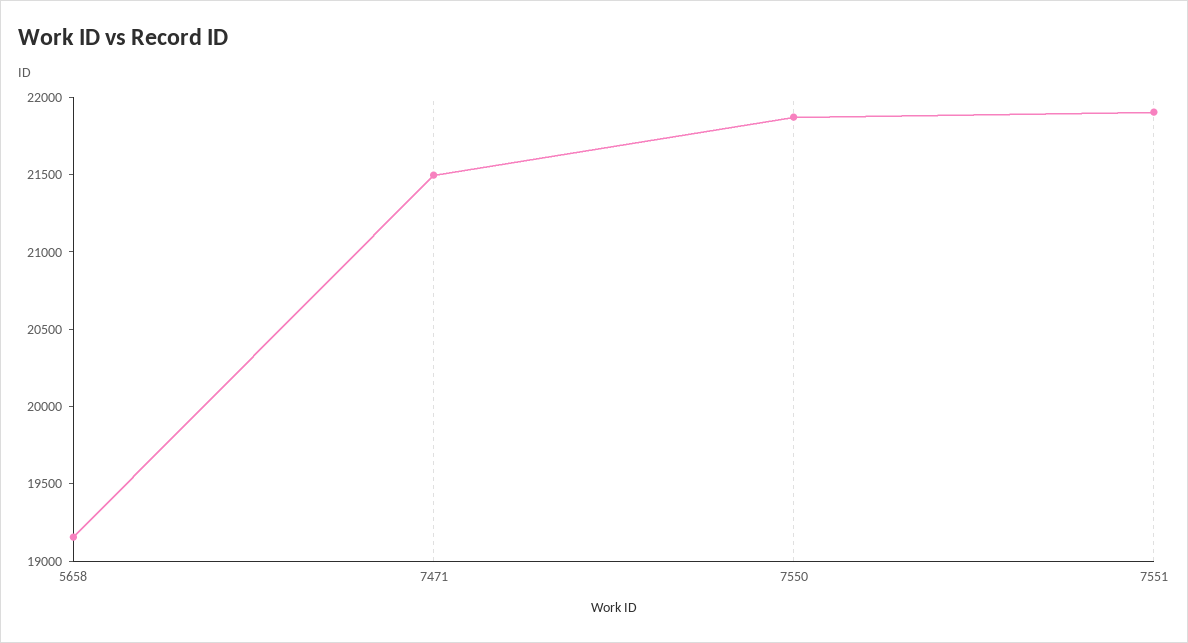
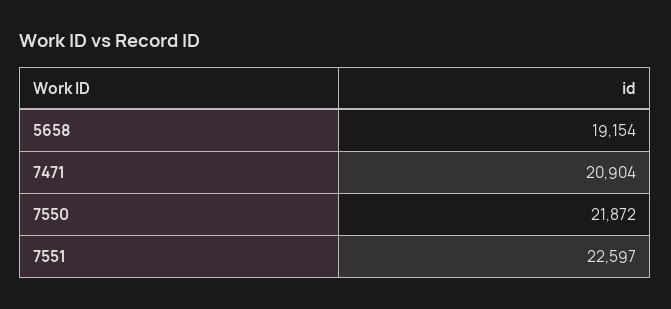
7471: 21500 -> 20904
7551: 21900 -> 22597

